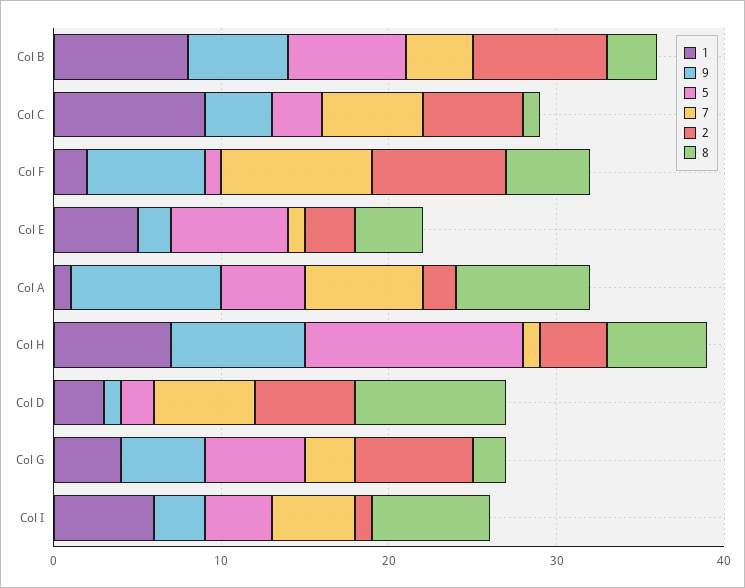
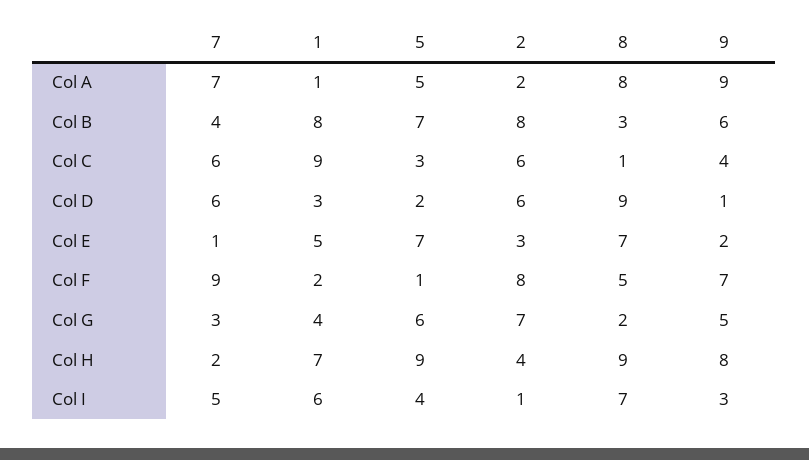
8, Col E: 4 -> 7
5, Col H: 13 -> 9
7, Col H: 1 -> 2
8, Col H: 6 -> 9

